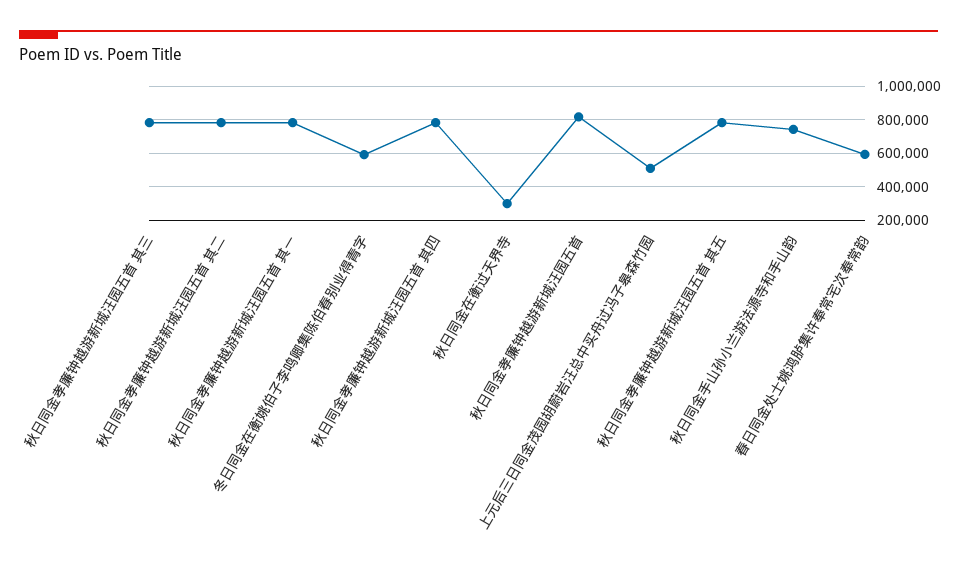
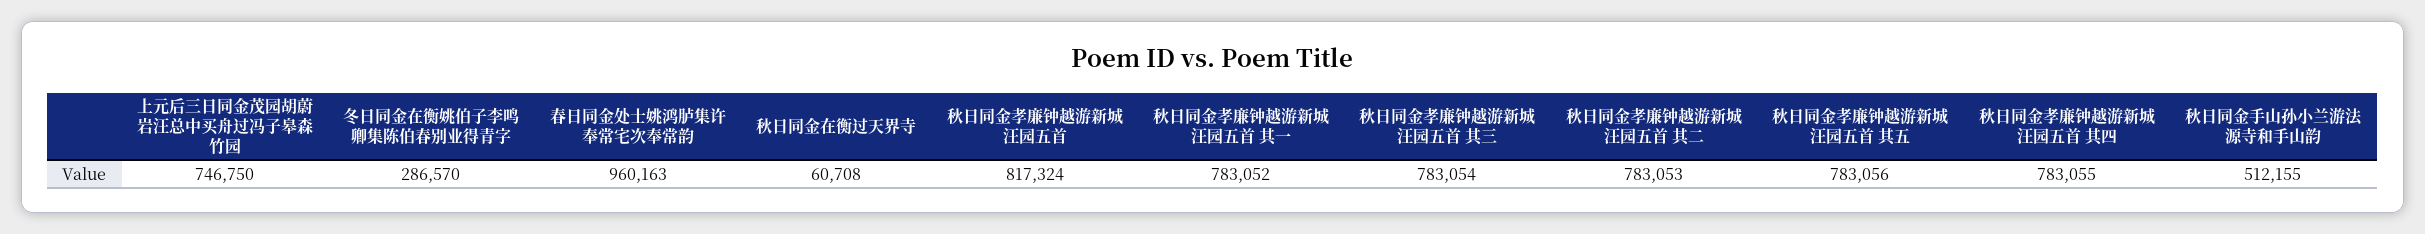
冬日同金在衡姚伯子李鸣卿集陈伯春别业得青字: 600000 -> 286570
秋日同金在衡过天界寺: 300000 -> 60708
上元后三日同金茂园胡蔚岩汪总中买舟过冯子皋森竹园: 500000 -> 746750
秋日同金手山孙小兰游法源寺和手山韵: 750000 -> 512155
春日同金处士姚鸿胪集许奉常宅次奉常韵: 600000 -> 960163

